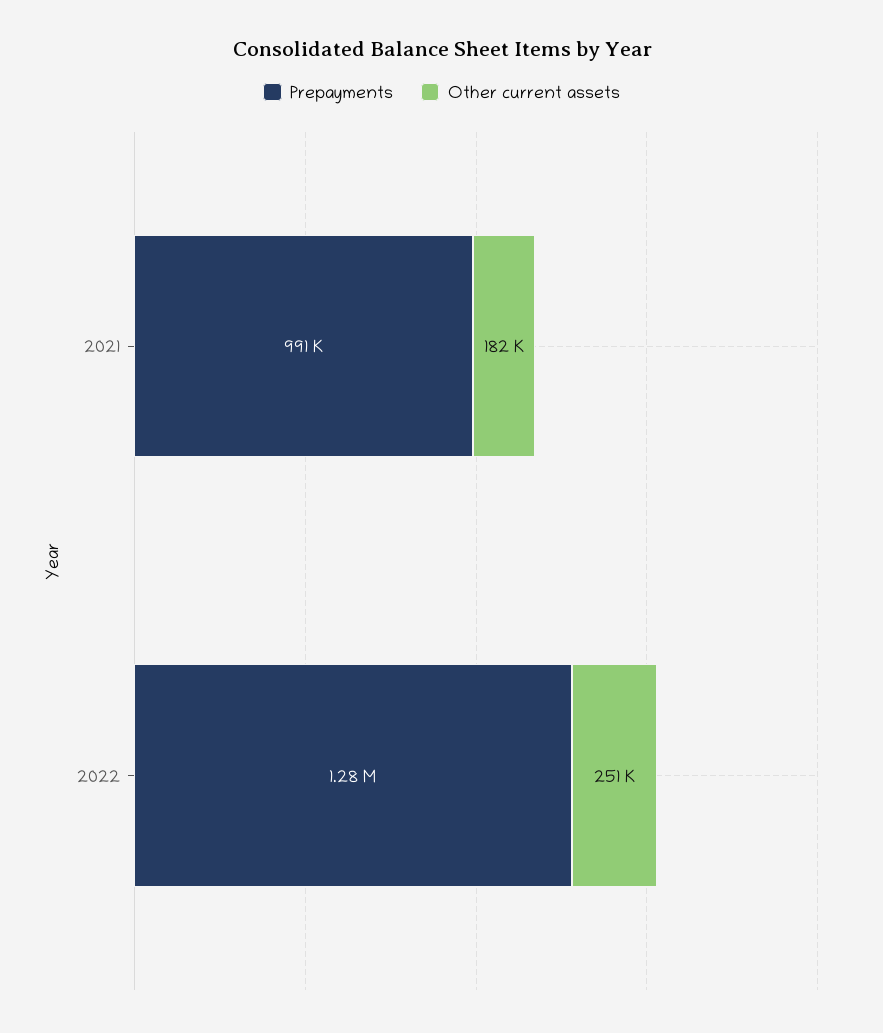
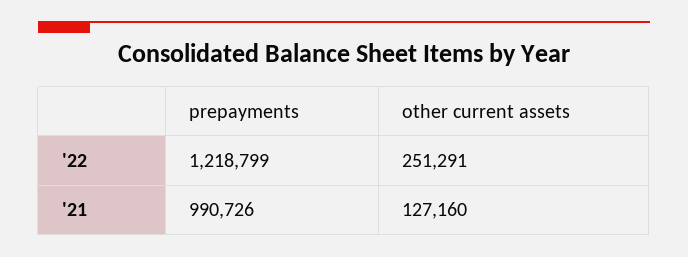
Other current assets, 2021: 182000 -> 127160
Prepayments, 2022: 1280000 -> 1218799

